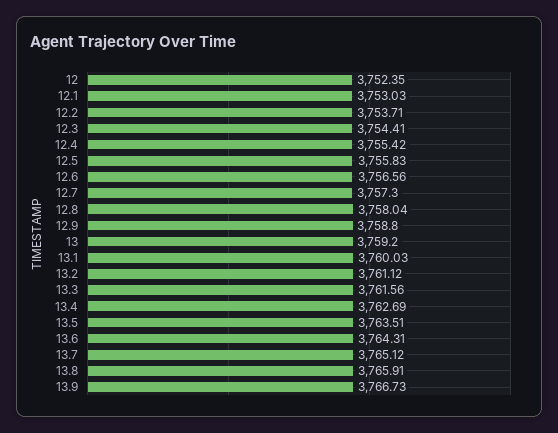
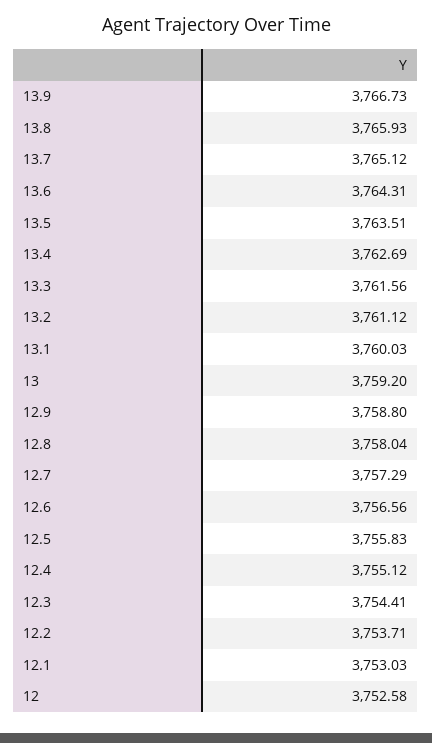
12: 3752.35 -> 3752.58
12.4: 3755.42 -> 3755.12
12.7: 3757.3 -> 3757.29
13.8: 3765.91 -> 3765.93

